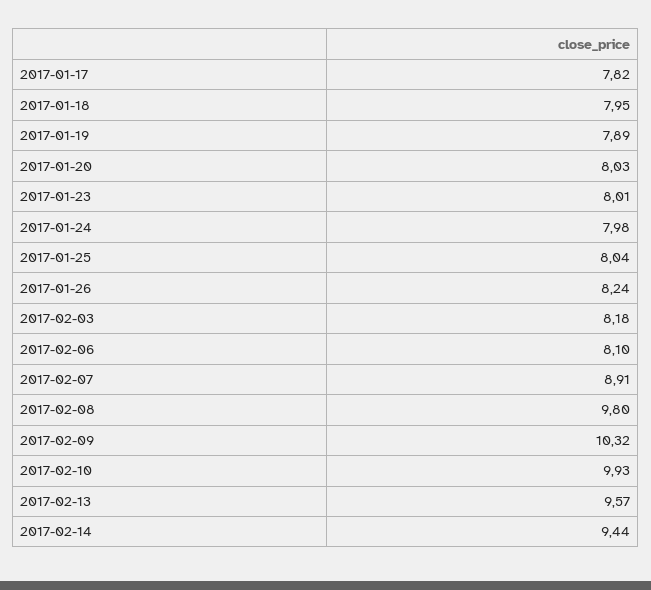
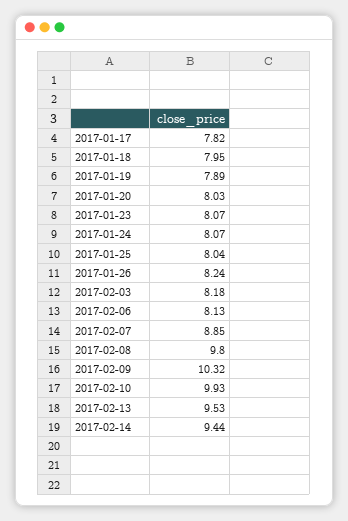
2017-01-23: 8.01 -> 8.07
2017-01-24: 7.98 -> 8.07
2017-02-06: 8.1 -> 8.13
2017-02-07: 8.91 -> 8.85
2017-02-13: 9.57 -> 9.53

